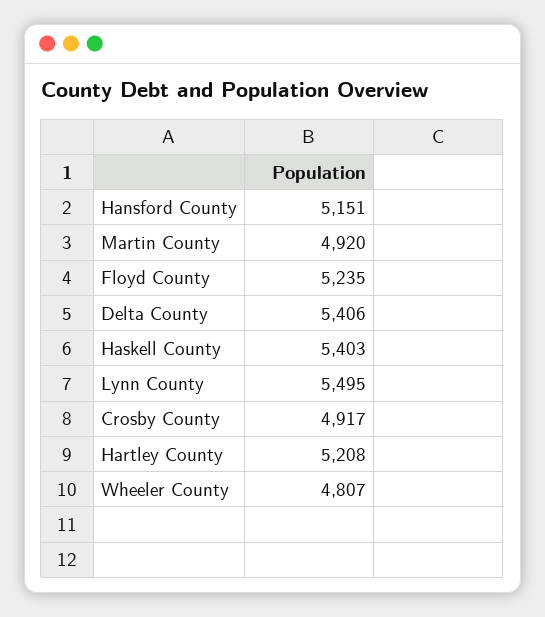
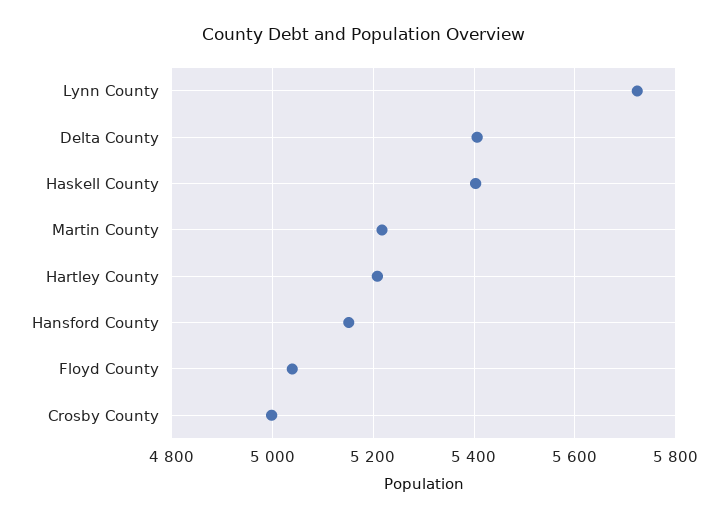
Martin County: 4920 -> 5220
Floyd County: 5235 -> 5040
Lynn County: 5495 -> 5720
Crosby County: 4917 -> 5000
Wheeler County: 4807 -> none

